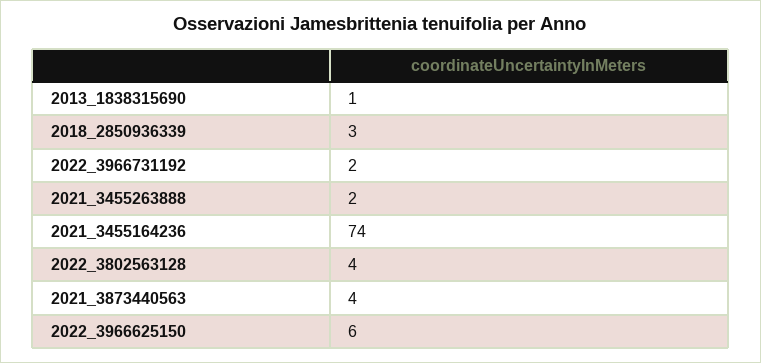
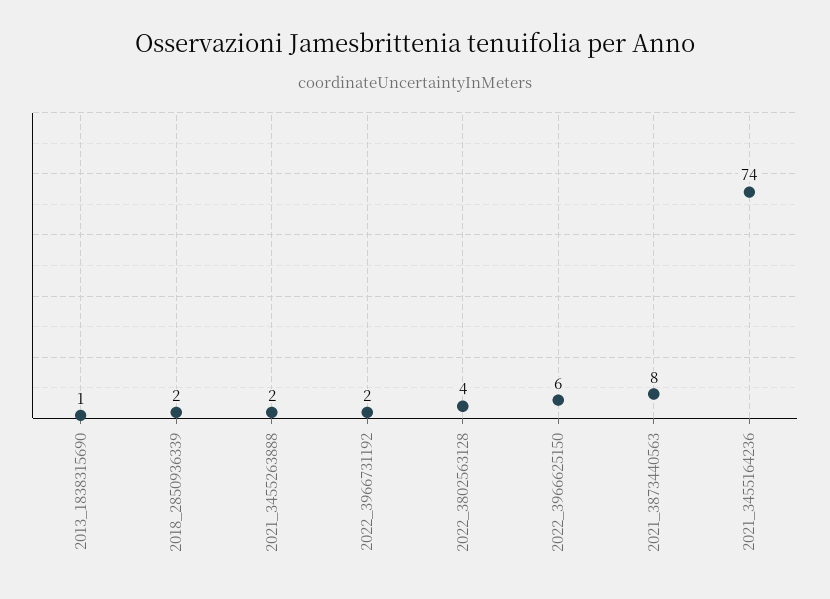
2018_2850936339: 3 -> 2
2021_3873440563: 4 -> 8

